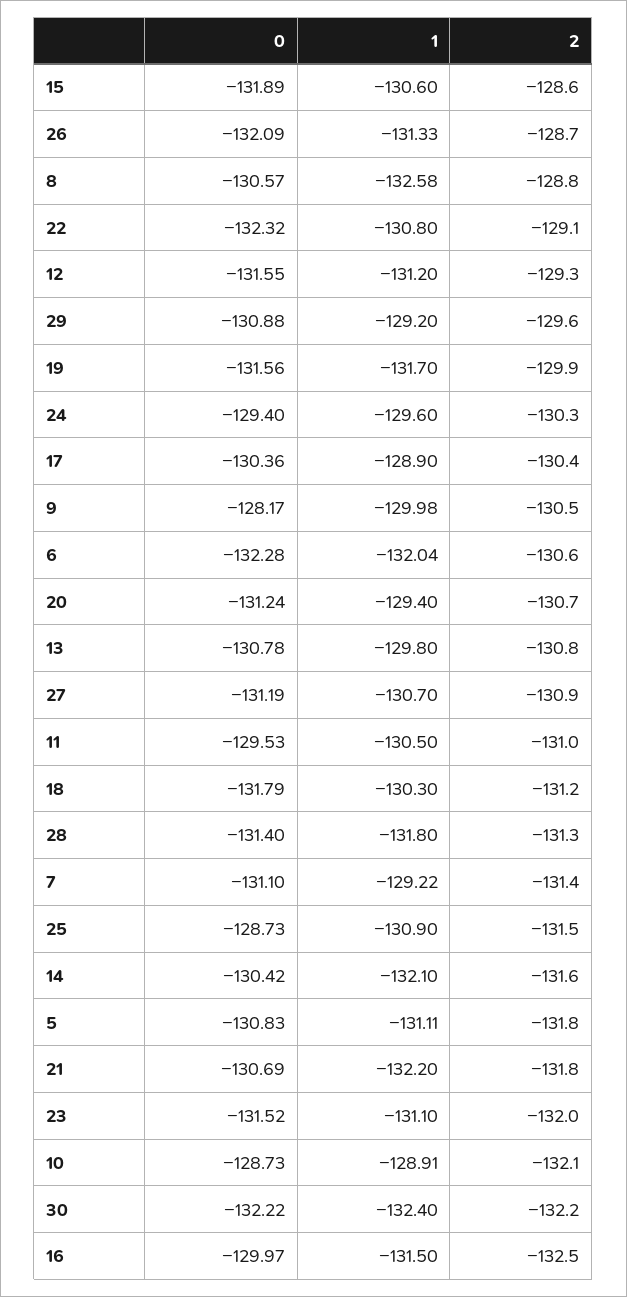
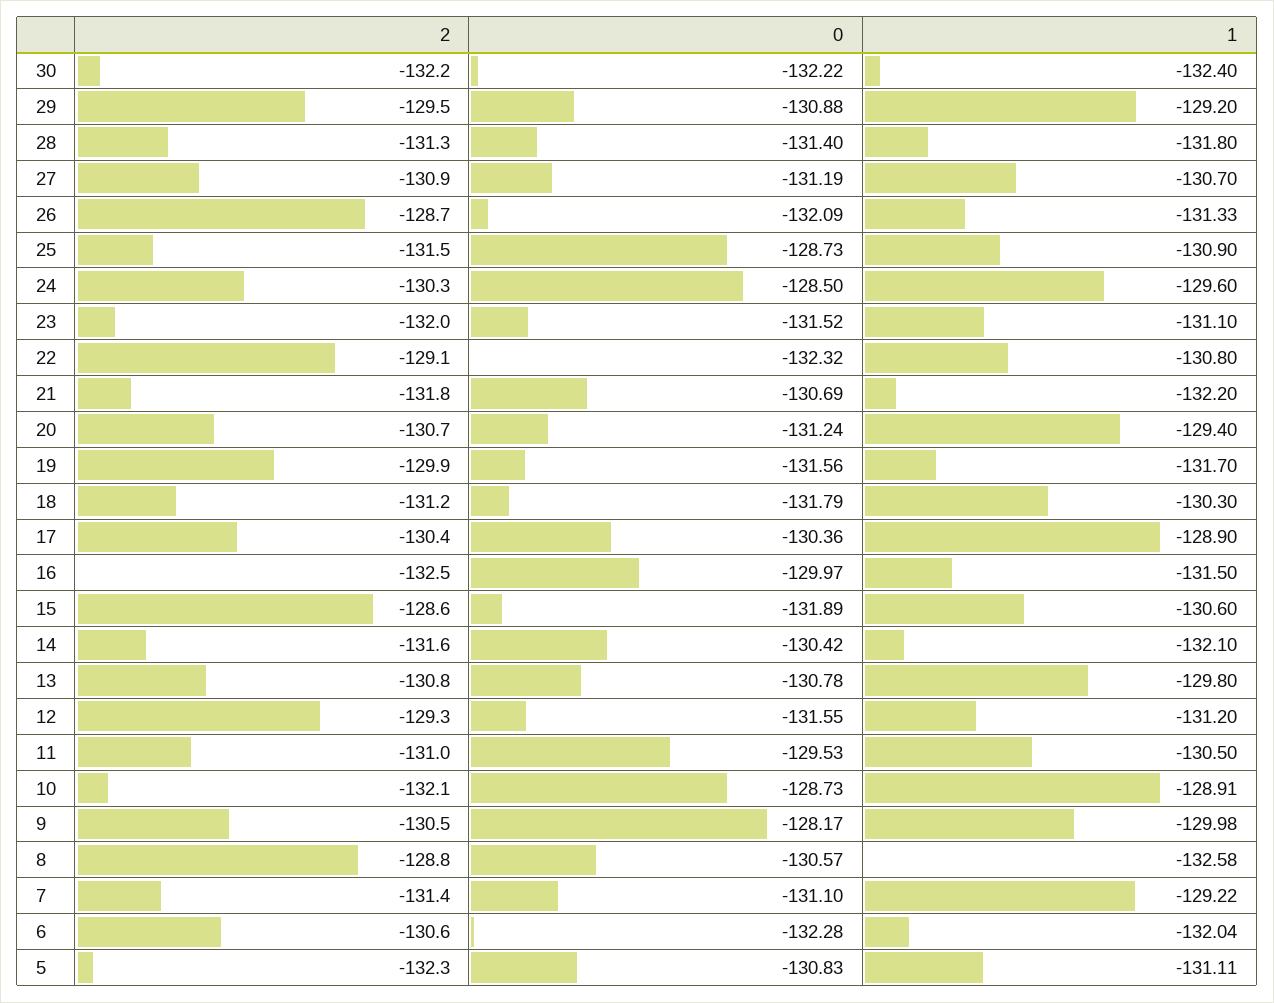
2, 29: -129.6 -> -129.5
0, 24: -129.4 -> -128.5
2, 5: -131.8 -> -132.3

